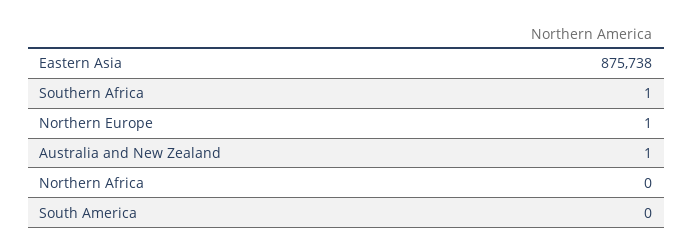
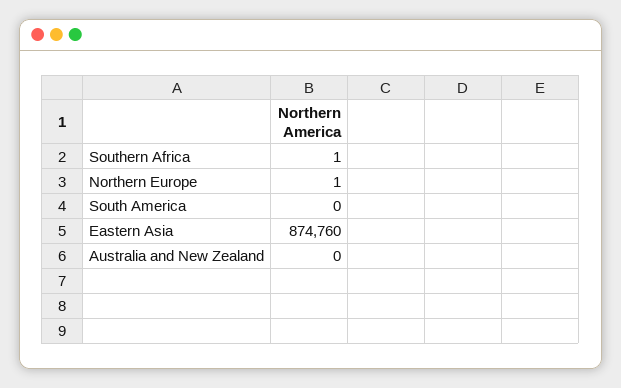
Eastern Asia: 875738 -> 874760
Australia and New Zealand: 1 -> 0
Northern Africa: 0 -> none

